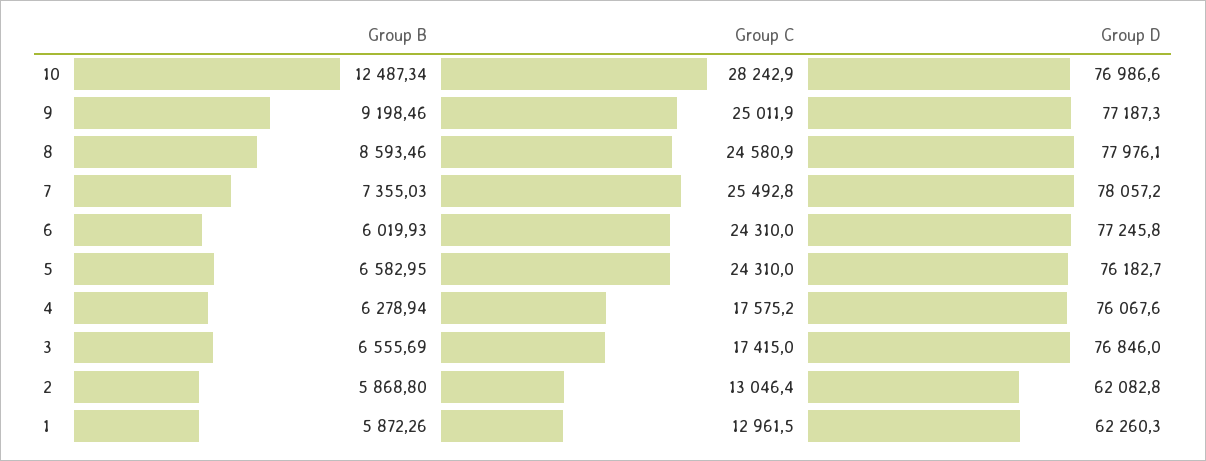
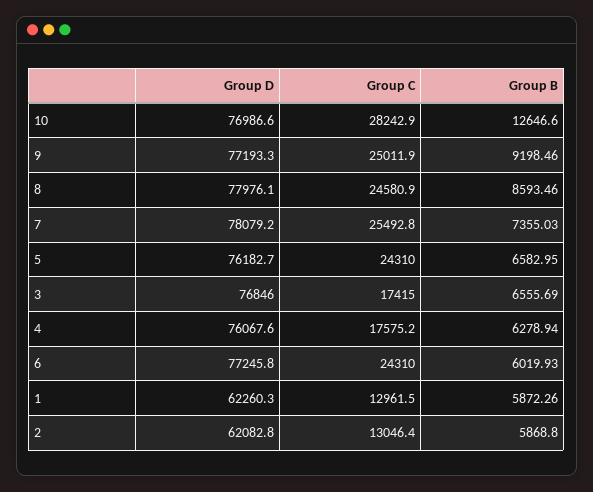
Group B, 10: 12487.34 -> 12646.6
Group D, 9: 77187.3 -> 77193.3
Group D, 7: 78057.2 -> 78079.2

